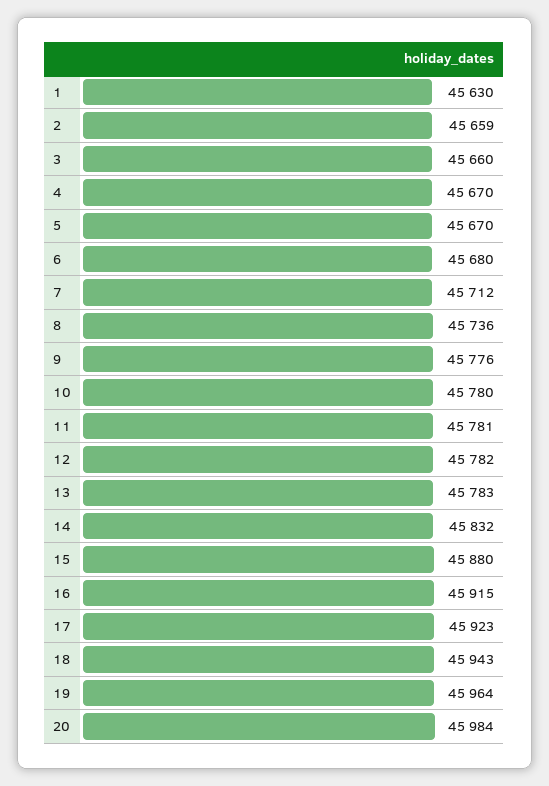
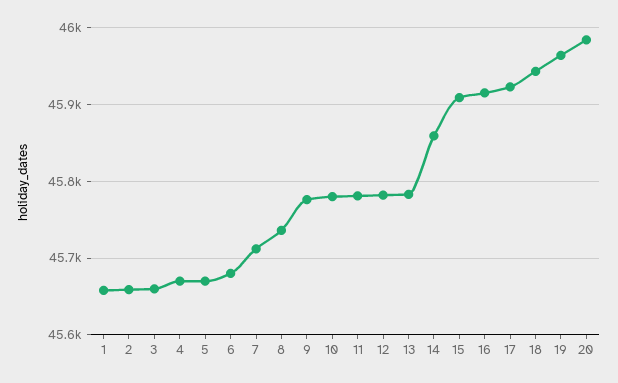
1: 45630 -> 45660
14: 45832 -> 45860
15: 45880 -> 45910

